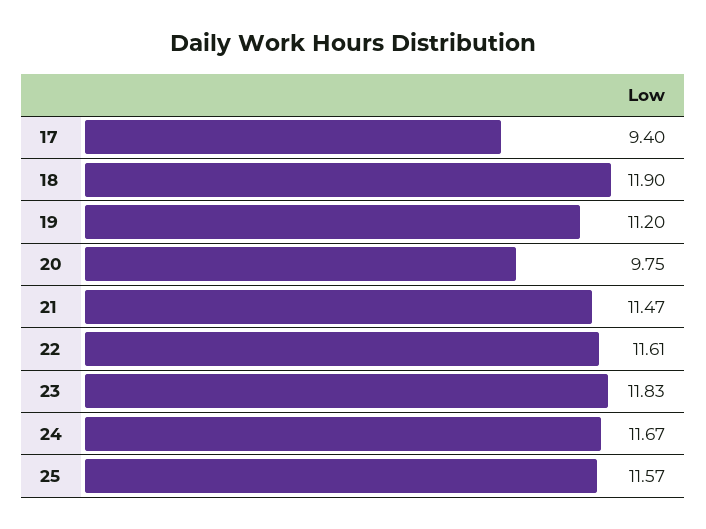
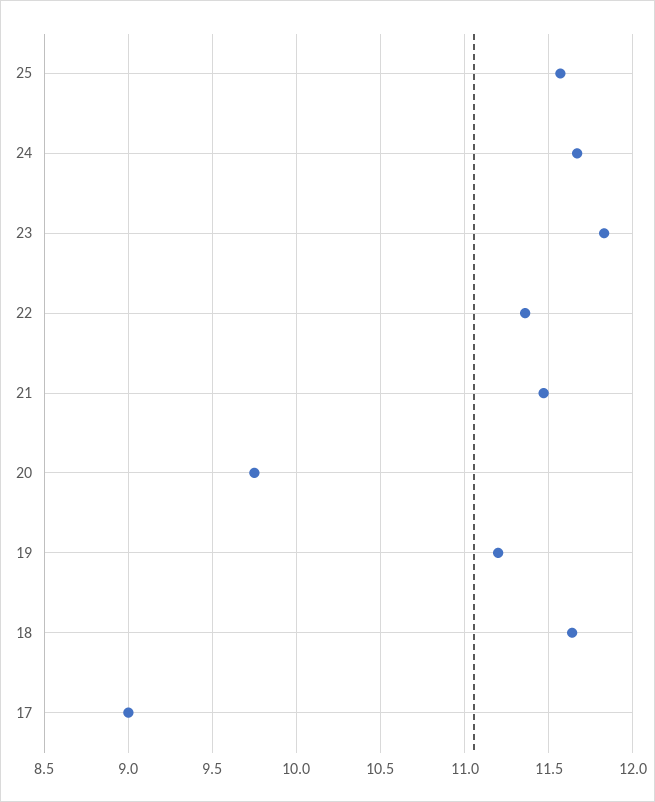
17: 9.4 -> 9
18: 11.9 -> 11.65
22: 11.61 -> 11.35

